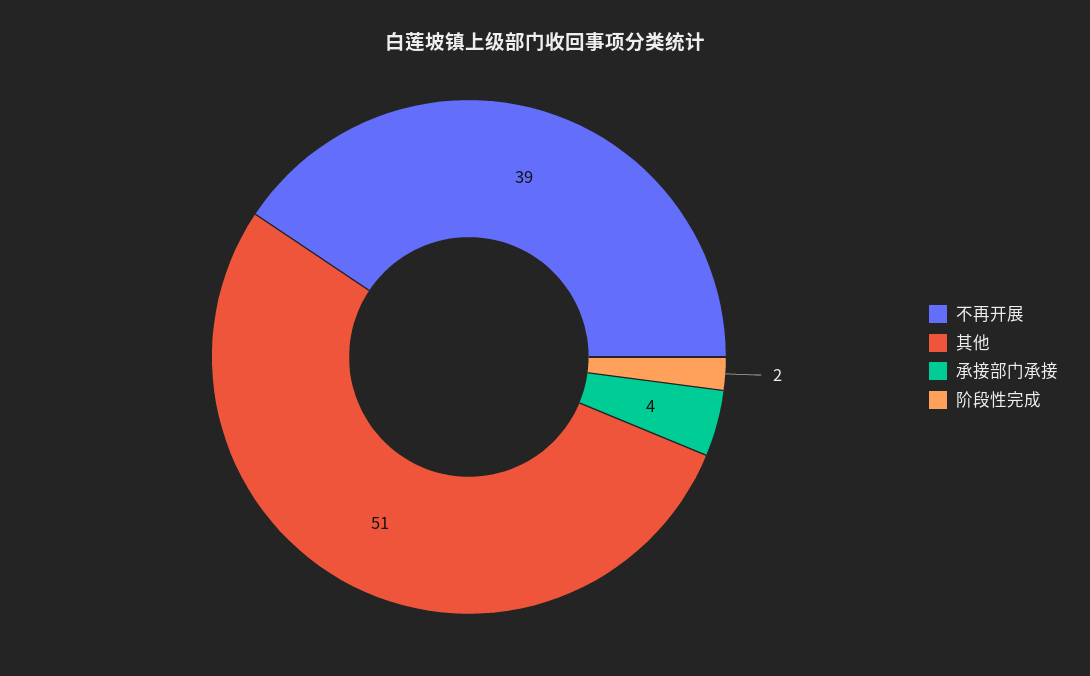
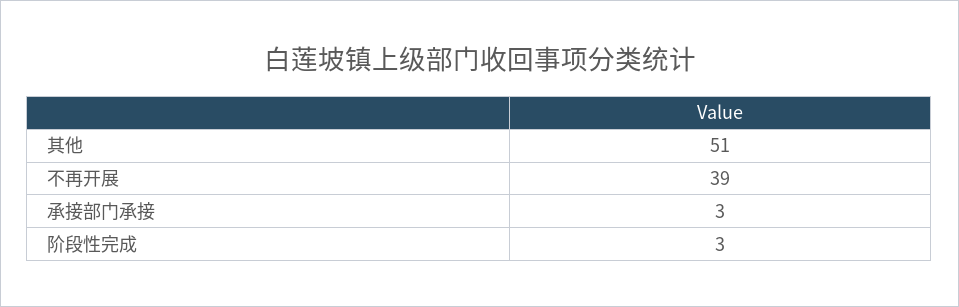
承接部门承接: 4 -> 3
阶段性完成: 2 -> 3

